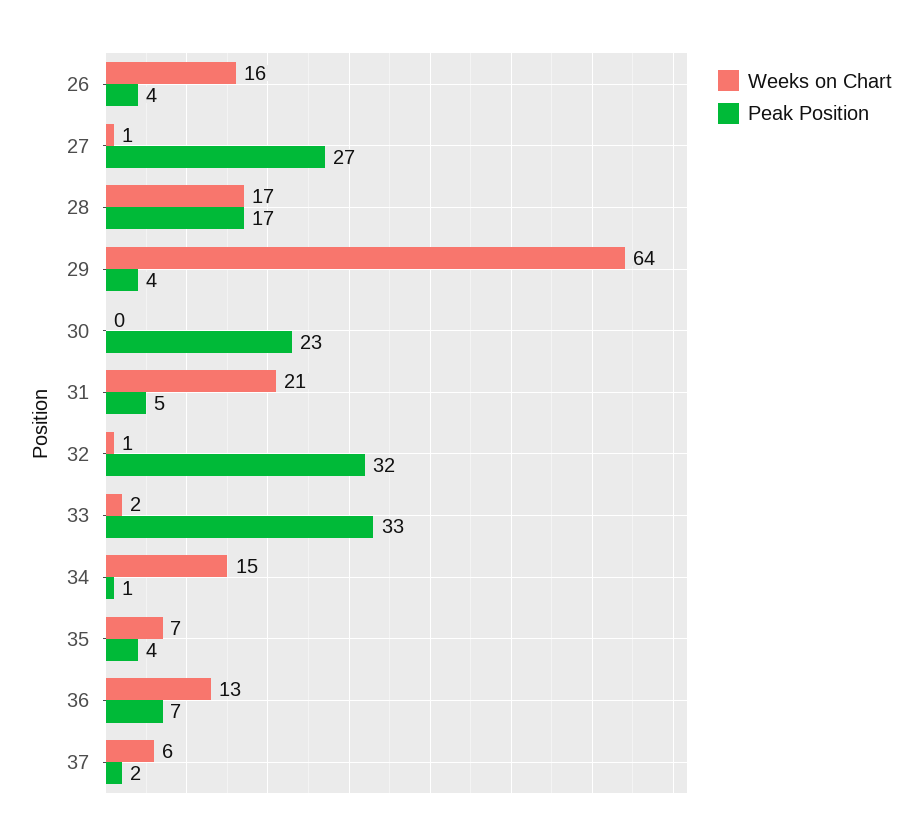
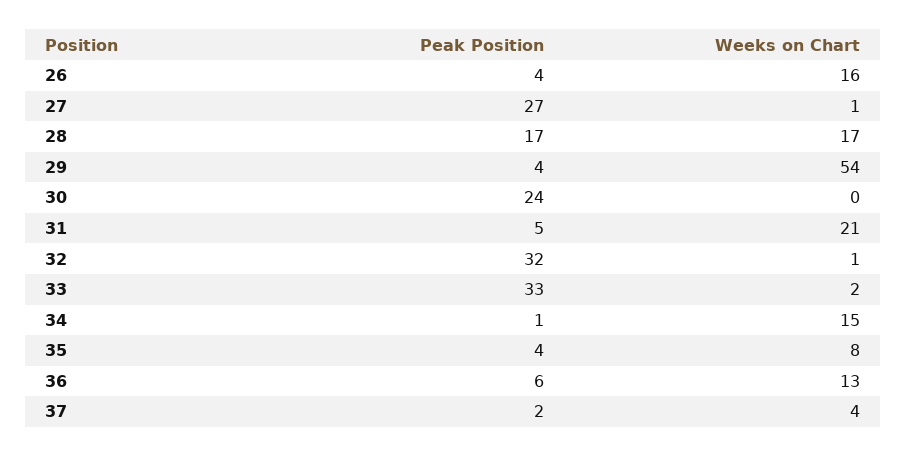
Weeks on Chart, 29: 64 -> 54
Peak Position, 30: 23 -> 24
Weeks on Chart, 35: 7 -> 8
Peak Position, 36: 7 -> 6
Weeks on Chart, 37: 6 -> 4

